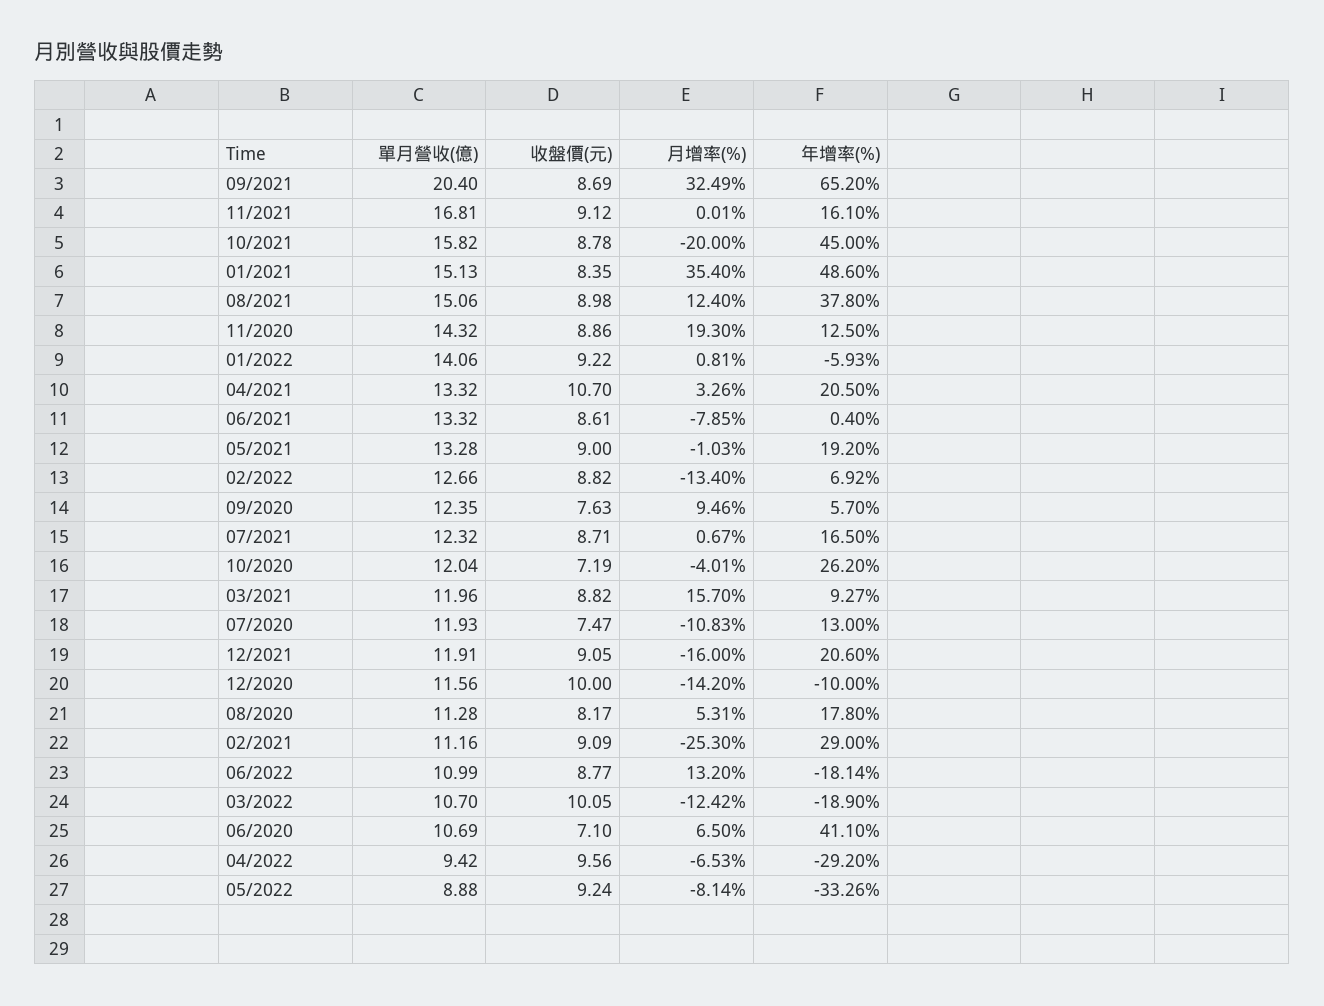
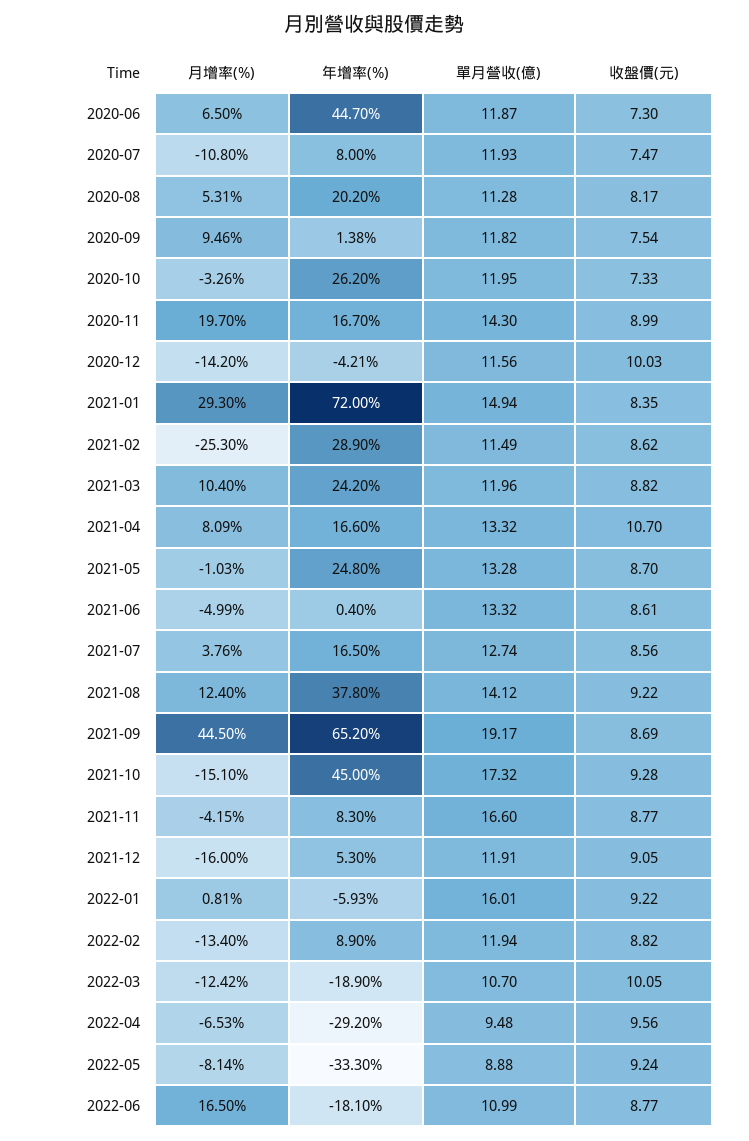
單月營收(億), 09/2021: 20.4 -> 19.17
月增率(%), 09/2021: 32.49 -> 44.5
單月營收(億), 11/2021: 16.81 -> 16.6
收盤價(元), 11/2021: 9.12 -> 8.77
月增率(%), 11/2021: 0.01 -> -4.15
年增率(%), 11/2021: 16.1 -> 8.3
單月營收(億), 10/2021: 15.82 -> 17.32
收盤價(元), 10/2021: 8.78 -> 9.28
月增率(%), 10/2021: -20 -> -15.1
單月營收(億), 01/2021: 15.13 -> 14.94
月增率(%), 01/2021: 35.4 -> 29.3
年增率(%), 01/2021: 48.6 -> 72
單月營收(億), 08/2021: 15.06 -> 14.12
收盤價(元), 08/2021: 8.98 -> 9.22
單月營收(億), 11/2020: 14.32 -> 14.3
收盤價(元), 11/2020: 8.86 -> 8.99
月增率(%), 11/2020: 19.3 -> 19.7
年增率(%), 11/2020: 12.5 -> 16.7
單月營收(億), 01/2022: 14.06 -> 16.01
月增率(%), 04/2021: 3.26 -> 8.09
年增率(%), 04/2021: 20.5 -> 16.6
月增率(%), 06/2021: -7.85 -> -4.99
收盤價(元), 05/2021: 9 -> 8.7
年增率(%), 05/2021: 19.2 -> 24.8
單月營收(億), 02/2022: 12.66 -> 11.94
年增率(%), 02/2022: 6.92 -> 8.9
單月營收(億), 09/2020: 12.35 -> 11.82
收盤價(元), 09/2020: 7.63 -> 7.54
年增率(%), 09/2020: 5.7 -> 1.38
單月營收(億), 07/2021: 12.32 -> 12.74
收盤價(元), 07/2021: 8.71 -> 8.56
月增率(%), 07/2021: 0.67 -> 3.76
單月營收(億), 10/2020: 12.04 -> 11.95
收盤價(元), 10/2020: 7.19 -> 7.33
月增率(%), 10/2020: -4.01 -> -3.26
月增率(%), 03/2021: 15.7 -> 10.4
年增率(%), 03/2021: 9.27 -> 24.2
月增率(%), 07/2020: -10.83 -> -10.8
年增率(%), 07/2020: 13 -> 8
年增率(%), 12/2021: 20.6 -> 5.3
收盤價(元), 12/2020: 10 -> 10.03
年增率(%), 12/2020: -10 -> -4.21
年增率(%), 08/2020: 17.8 -> 20.2
單月營收(億), 02/2021: 11.16 -> 11.49
收盤價(元), 02/2021: 9.09 -> 8.62
年增率(%), 02/2021: 29 -> 28.9
月增率(%), 06/2022: 13.2 -> 16.5
年增率(%), 06/2022: -18.14 -> -18.1
單月營收(億), 06/2020: 10.69 -> 11.87
收盤價(元), 06/2020: 7.1 -> 7.3
年增率(%), 06/2020: 41.1 -> 44.7
單月營收(億), 04/2022: 9.42 -> 9.48
年增率(%), 05/2022: -33.26 -> -33.3

